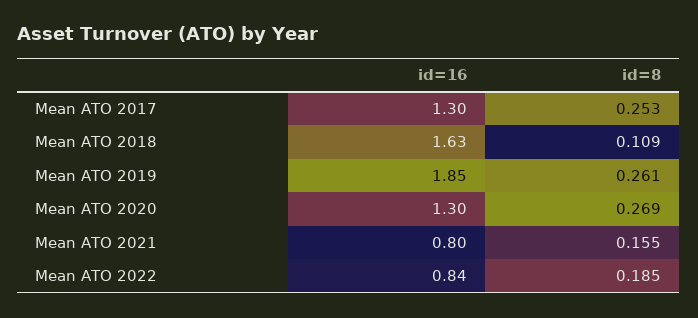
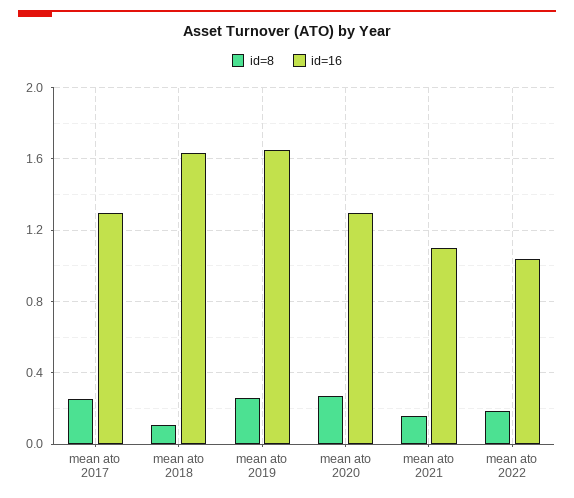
id=16, Mean ATO 2019: 1.85 -> 1.65
id=16, Mean ATO 2021: 0.8 -> 1.1
id=16, Mean ATO 2022: 0.84 -> 1.05

